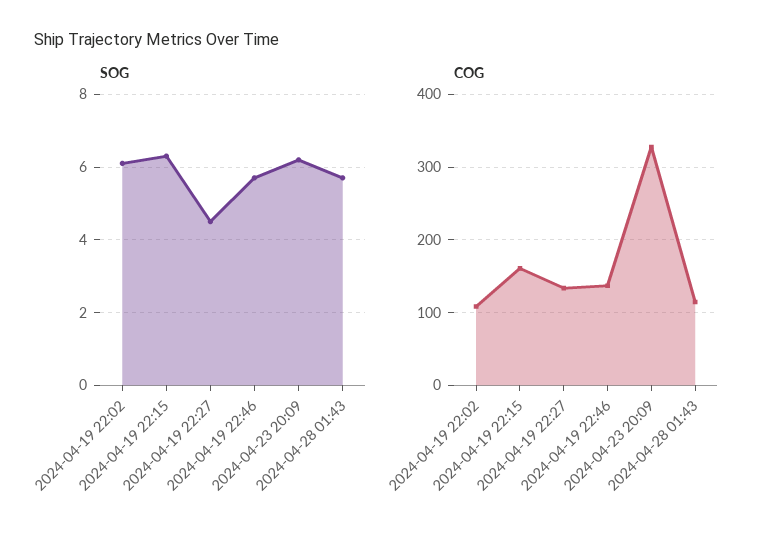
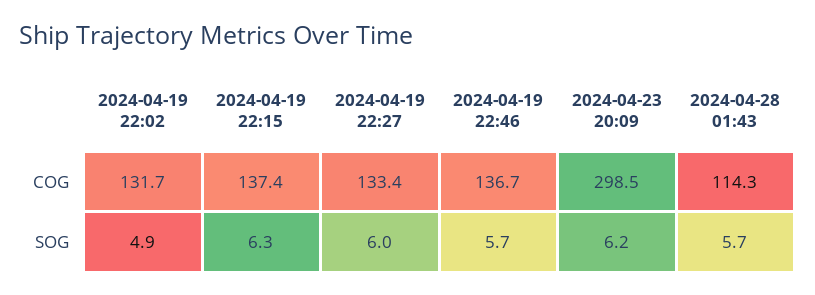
SOG, 2024-04-19 22:02: 6 -> 4.9
SOG, 2024-04-19 22:27: 4.5 -> 6
COG, 2024-04-19 22:02: 110 -> 131.7
COG, 2024-04-19 22:15: 160 -> 137.4
COG, 2024-04-23 20:09: 330 -> 298.5

